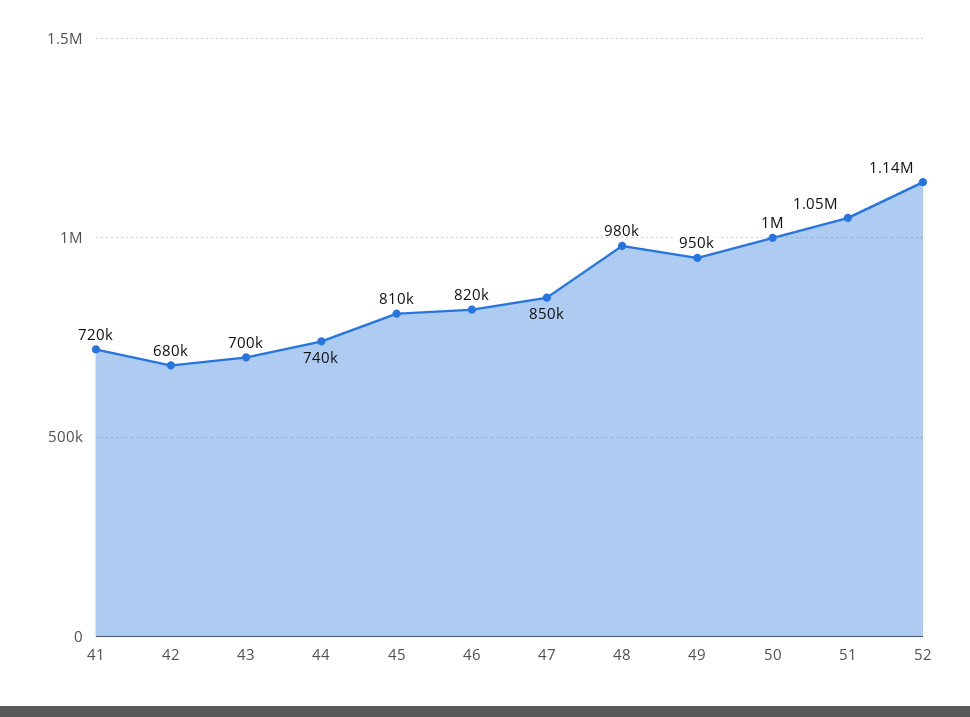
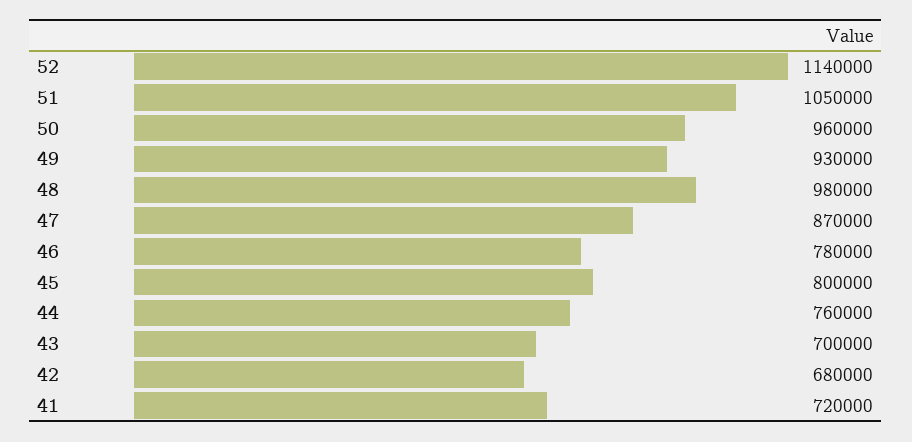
44: 740000 -> 760000
45: 810000 -> 800000
46: 820000 -> 780000
47: 850000 -> 870000
49: 950000 -> 930000
50: 1000000 -> 960000

